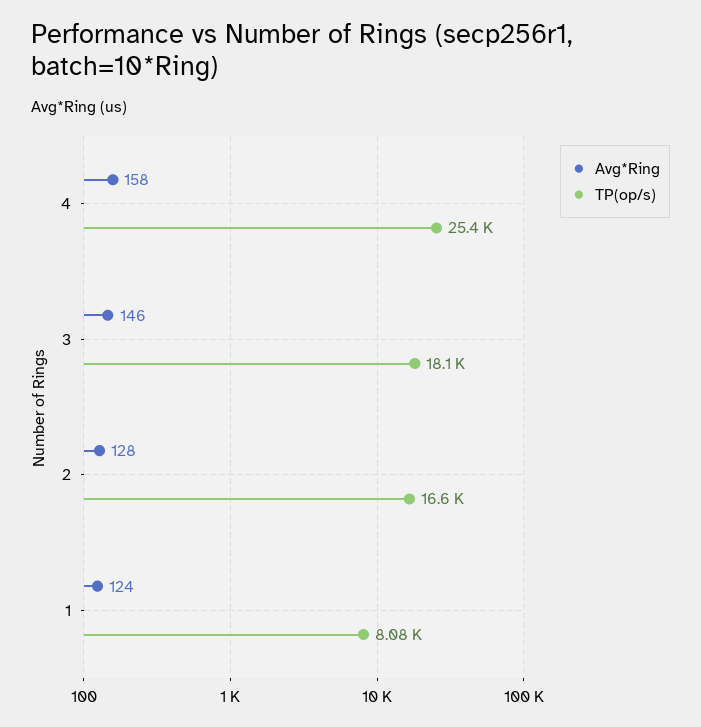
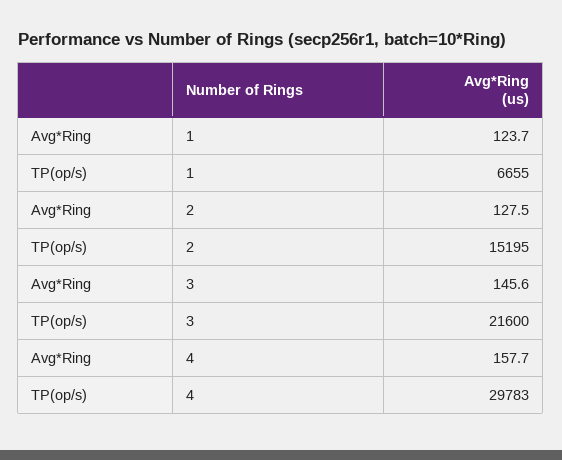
TP(op/s), 4: 25400 -> 29783
TP(op/s), 3: 18100 -> 21600
TP(op/s), 2: 16600 -> 15195
TP(op/s), 1: 8080 -> 6655

